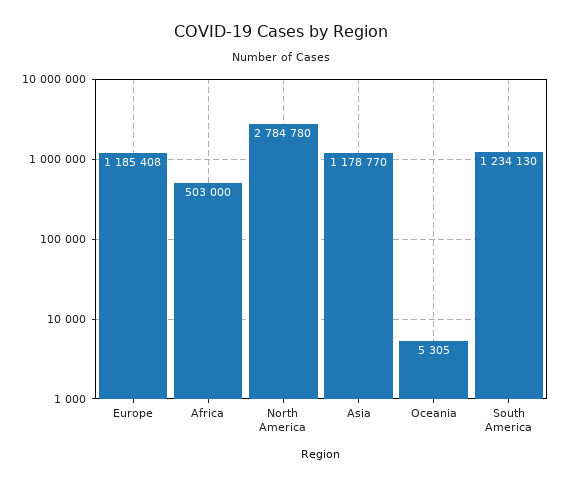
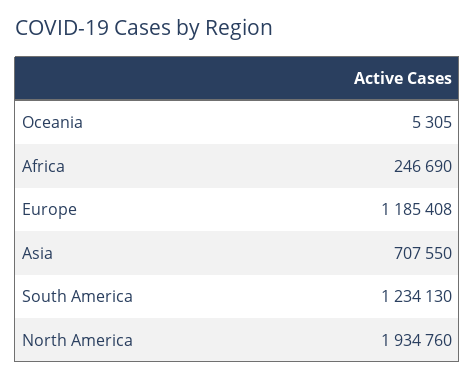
Africa: 503000 -> 246690
North America: 2784780 -> 1934760
Asia: 1178770 -> 707550

